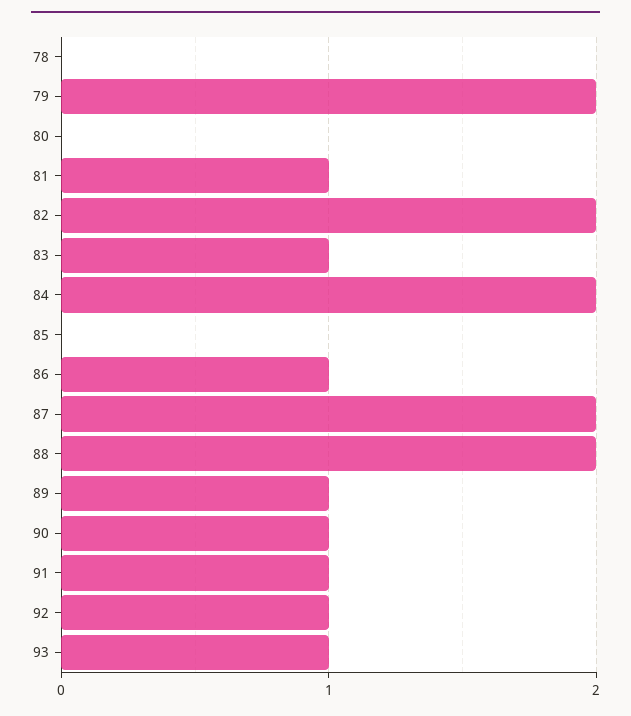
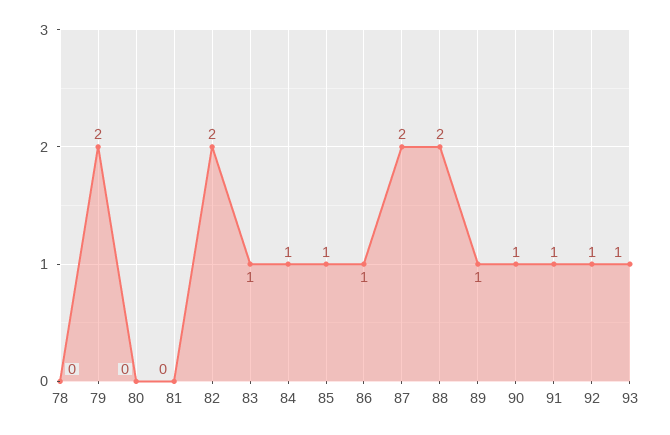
81: 1 -> 0
84: 2 -> 1
85: 0 -> 1

